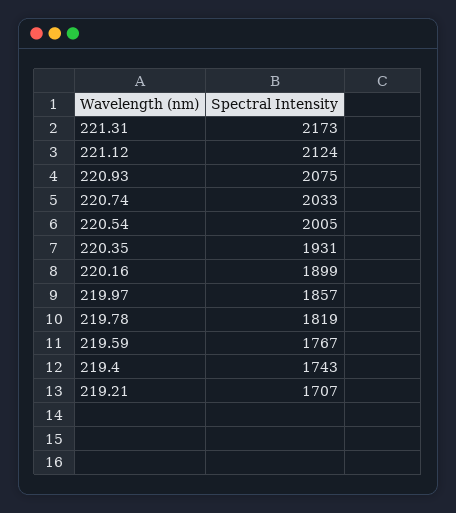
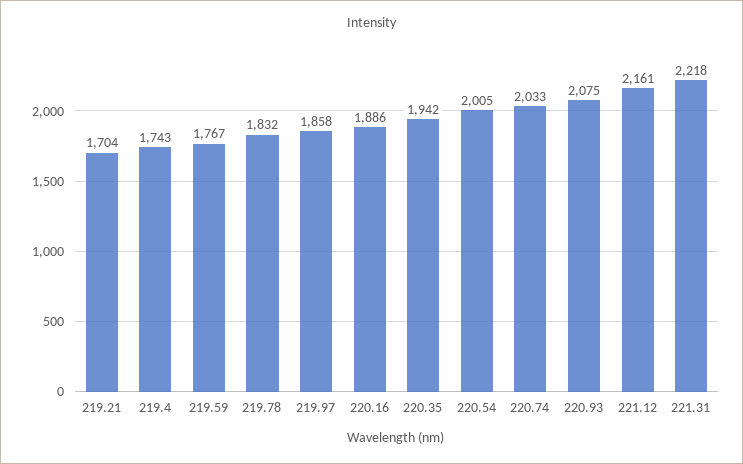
221.31: 2173 -> 2218
221.12: 2124 -> 2161
220.35: 1931 -> 1942
220.16: 1899 -> 1886
219.97: 1857 -> 1858
219.78: 1819 -> 1832
219.21: 1707 -> 1704

